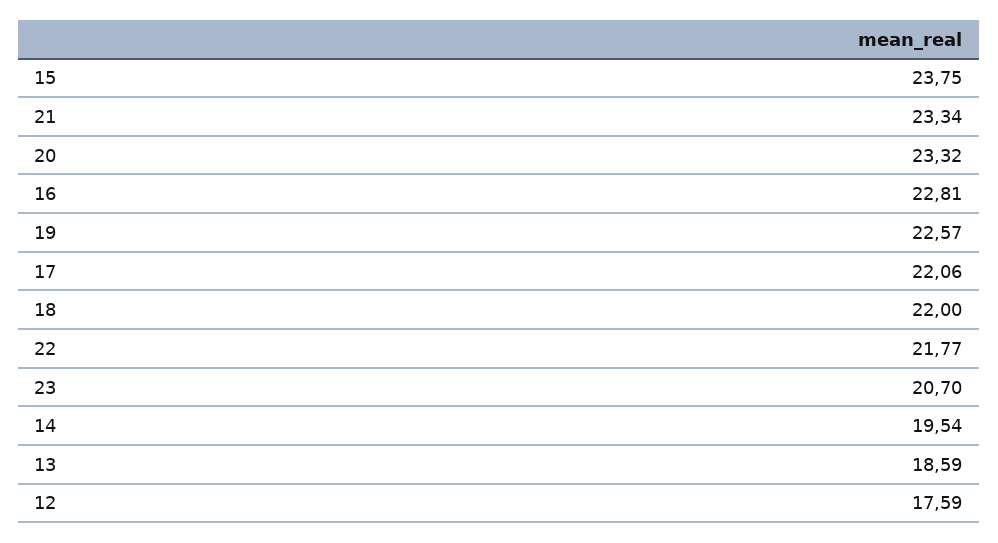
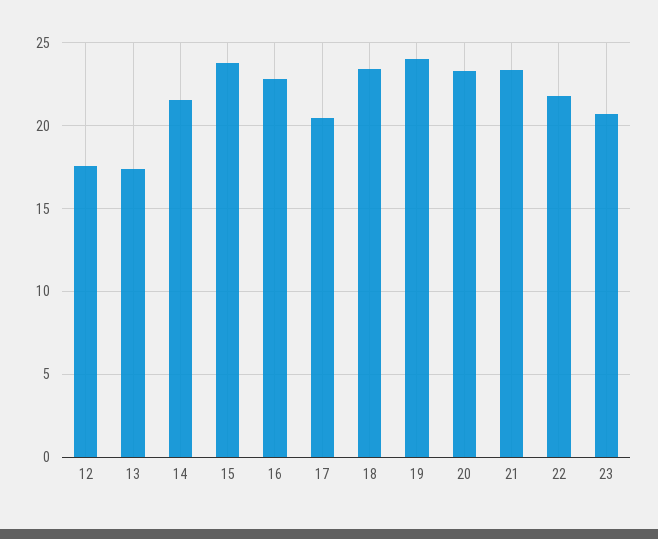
19: 22.57 -> 24
17: 22.06 -> 20.5
18: 22 -> 23.5
14: 19.54 -> 21.5
13: 18.59 -> 17.5

